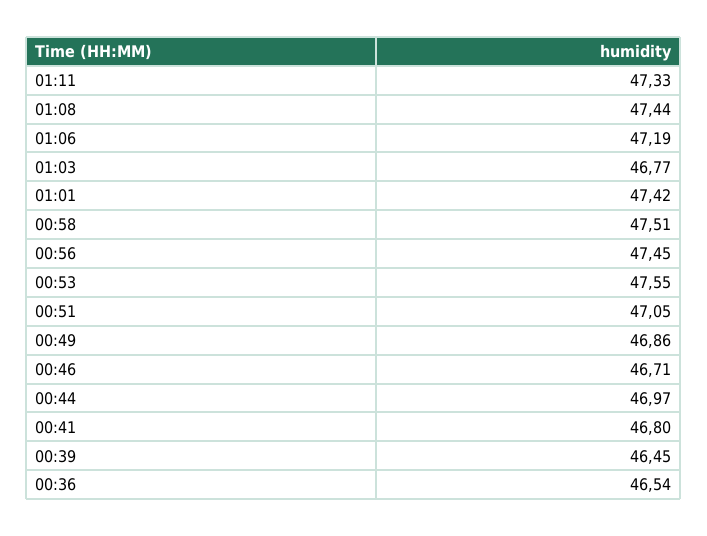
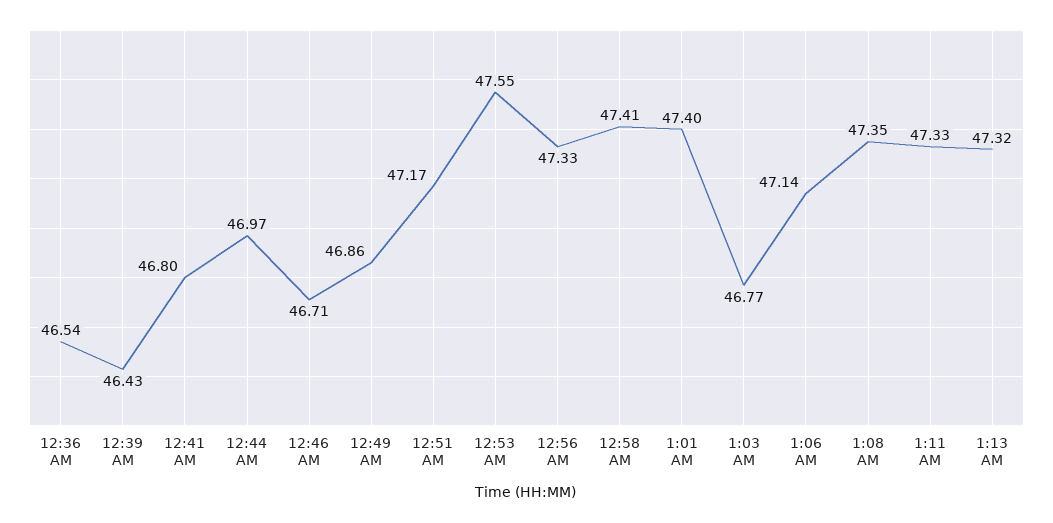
01:08: 47.44 -> 47.35
01:06: 47.19 -> 47.14
01:01: 47.42 -> 47.4
00:58: 47.51 -> 47.41
00:56: 47.45 -> 47.33
00:51: 47.05 -> 47.17
00:39: 46.45 -> 46.43
1:13 AM: none -> 47.32

